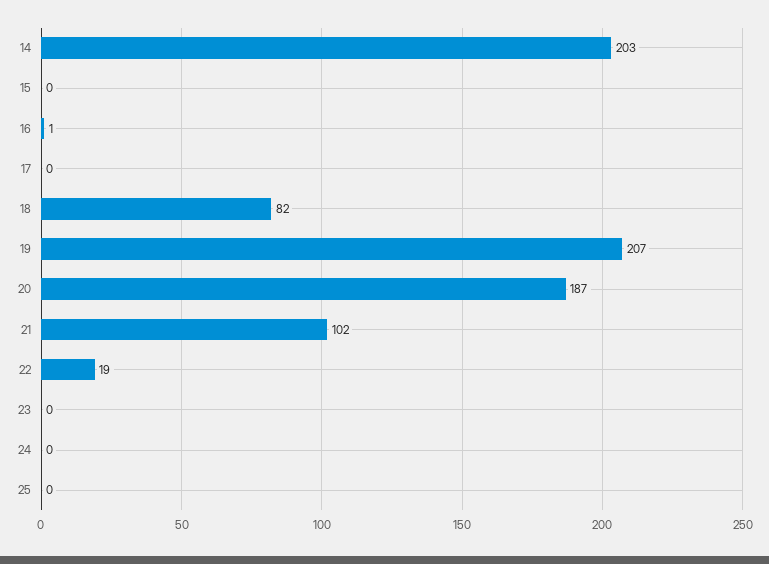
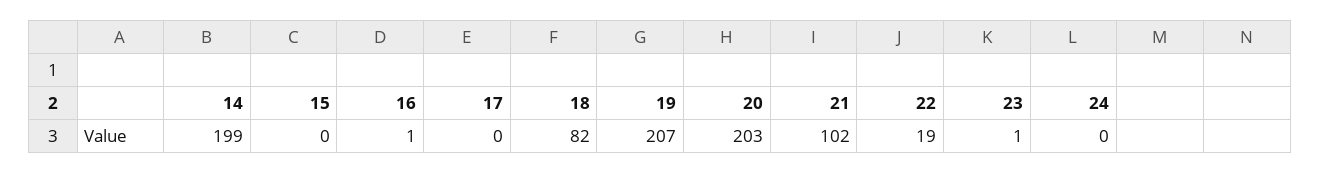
14: 203 -> 199
20: 187 -> 203
23: 0 -> 1
25: 0 -> none

